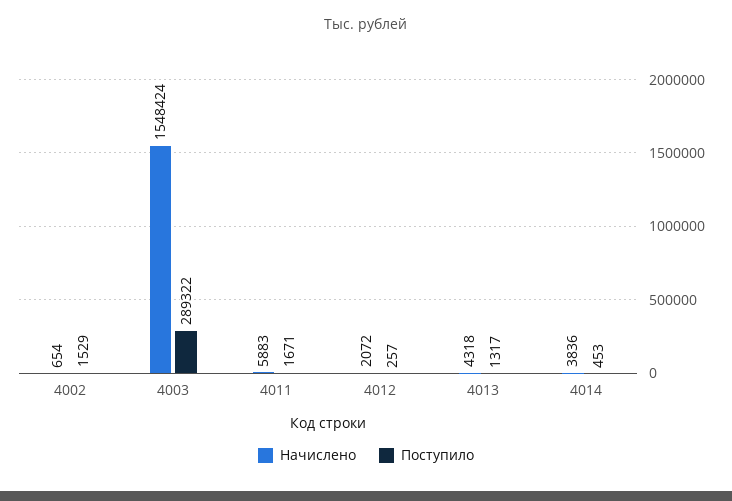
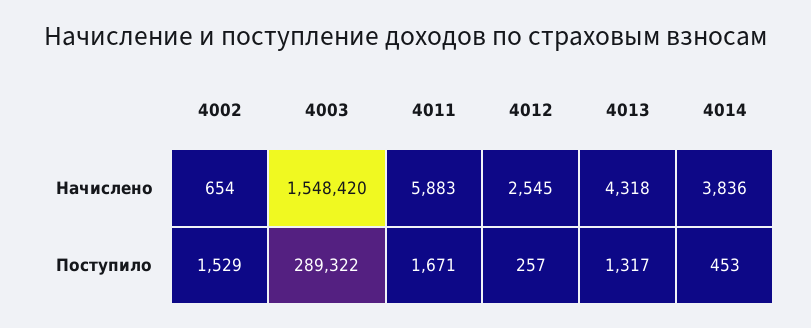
Начислено, 4003: 1548424 -> 1548420
Начислено, 4012: 2072 -> 2545

